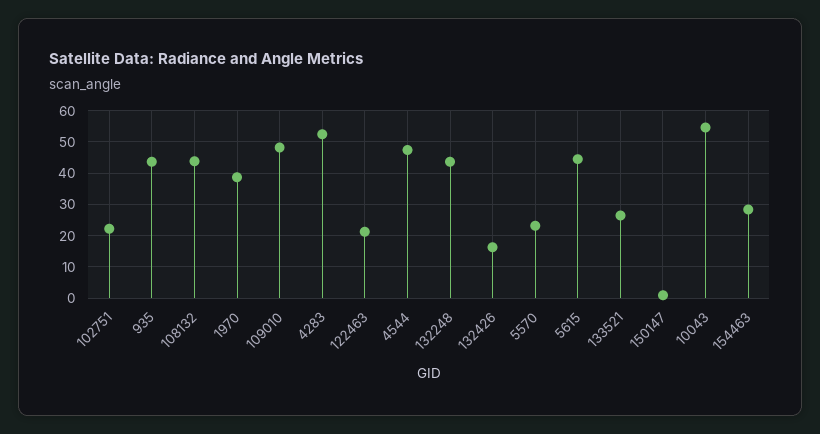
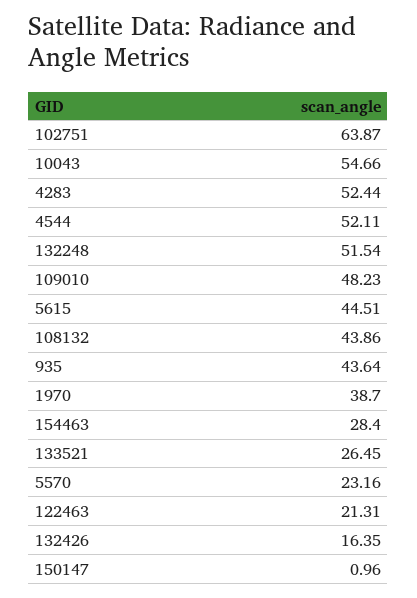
102751: 22 -> 63.87
4544: 48 -> 52.11
132248: 44 -> 51.54

